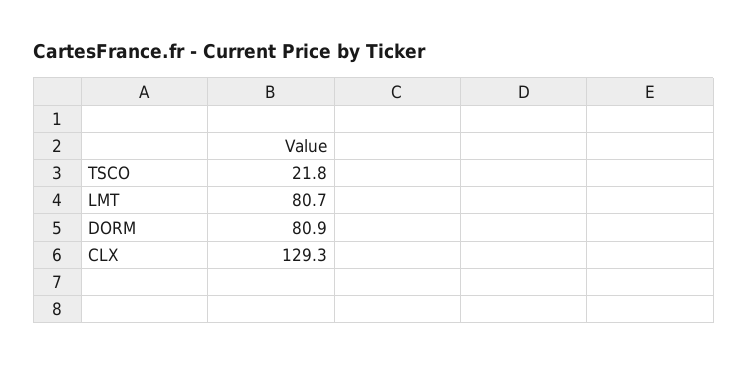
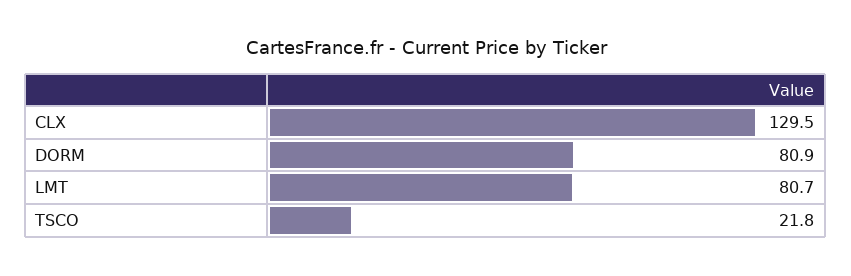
CLX: 129.3 -> 129.5

